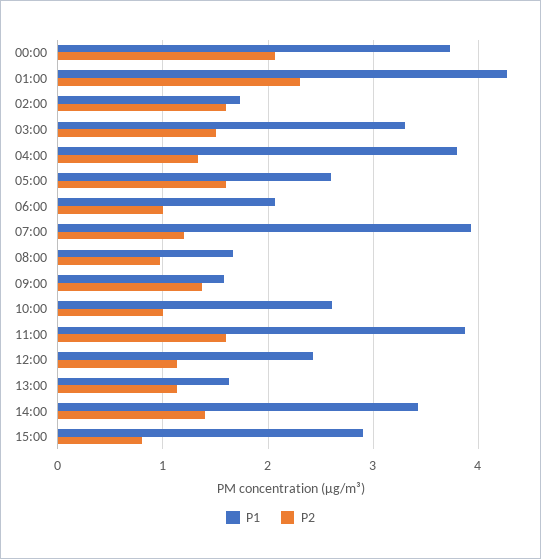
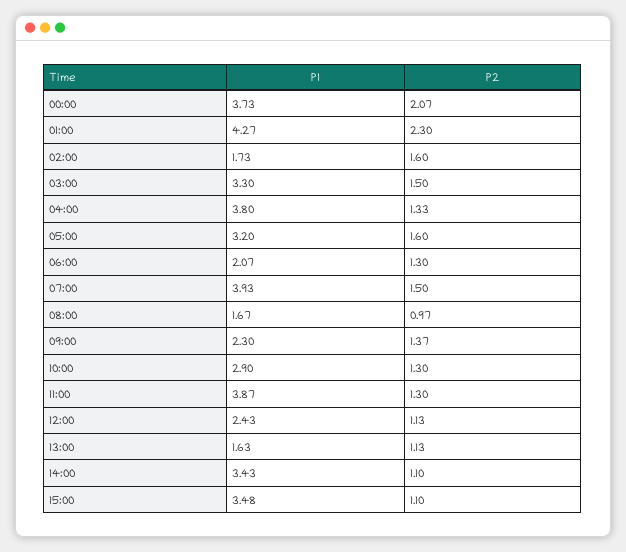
P1, 05:00: 2.6 -> 3.2
P2, 06:00: 1 -> 1.3
P2, 07:00: 1.2 -> 1.5
P1, 09:00: 1.6 -> 2.3
P1, 10:00: 2.6 -> 2.9
P2, 10:00: 1 -> 1.3
P2, 11:00: 1.6 -> 1.3
P2, 14:00: 1.4 -> 1.1
P1, 15:00: 2.9 -> 3.48
P2, 15:00: 0.8 -> 1.1

